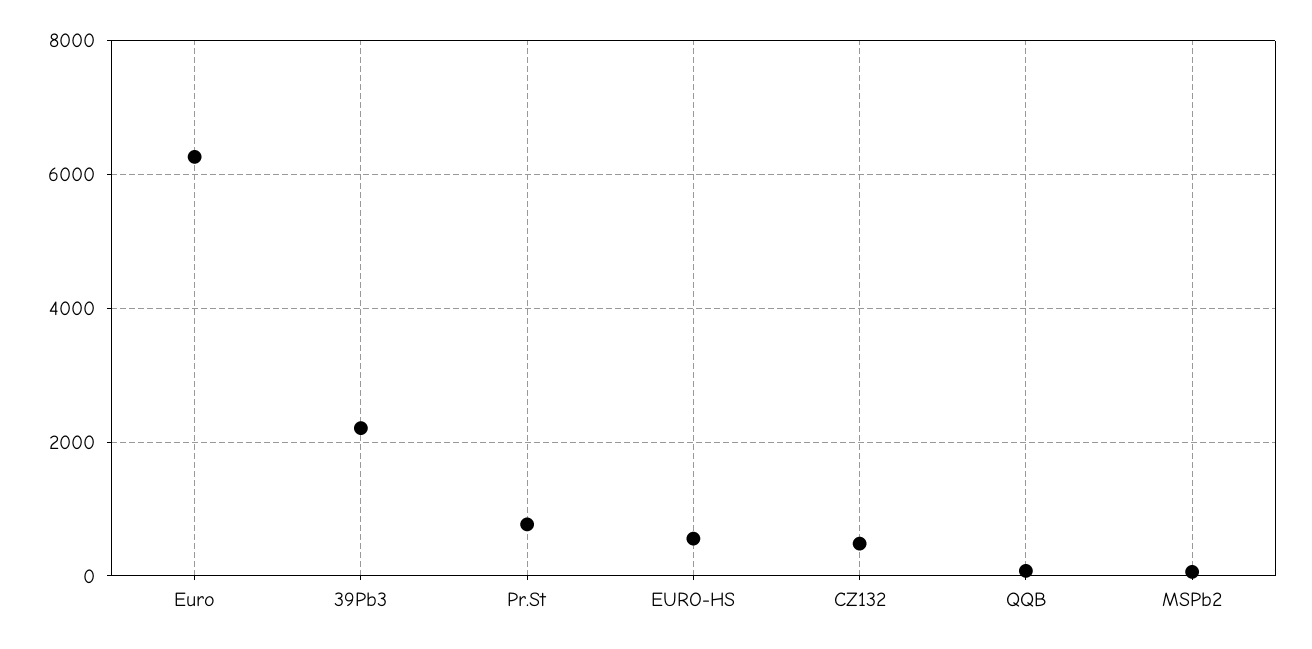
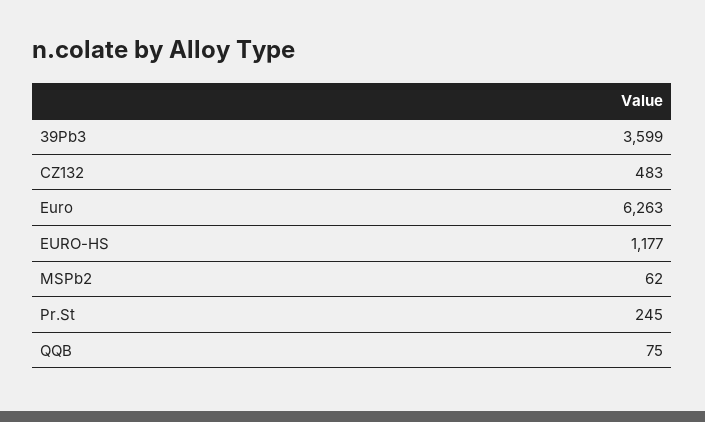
39Pb3: 2200 -> 3599
Pr.St: 800 -> 245
EURO-HS: 600 -> 1177

